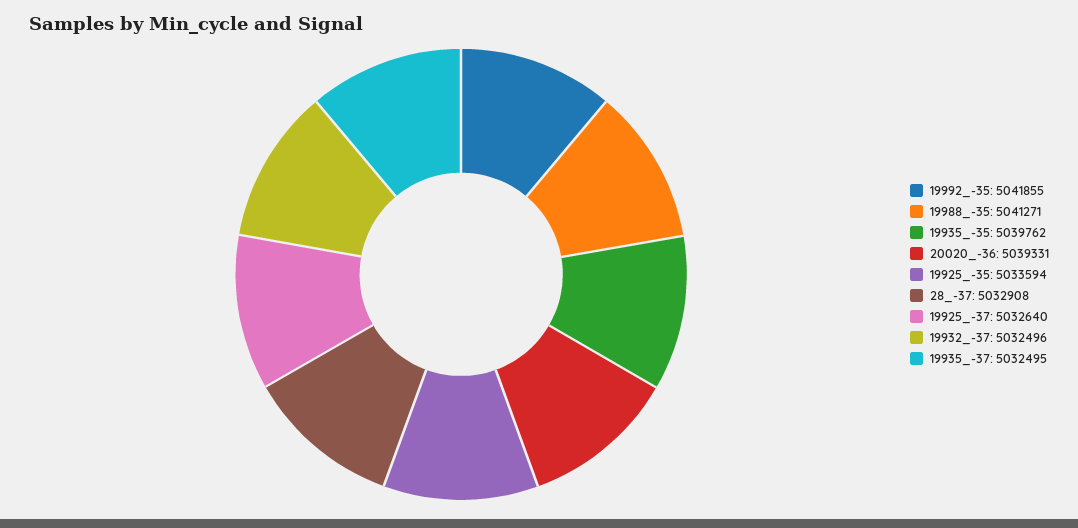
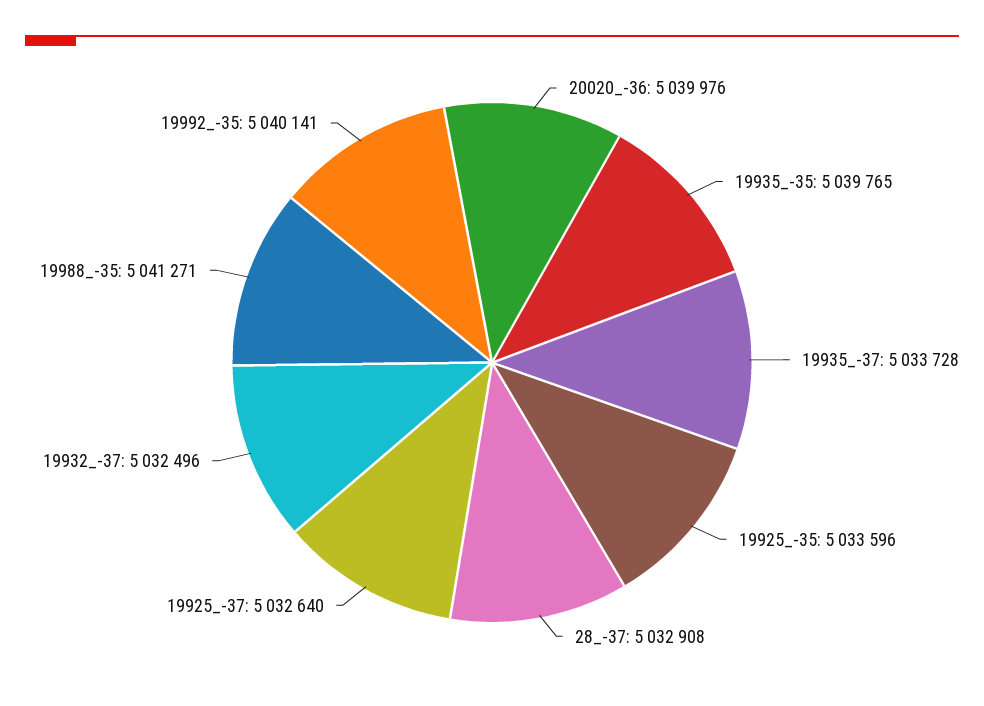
19992_-35: 5041855 -> 5040141
19935_-35: 5039762 -> 5039765
20020_-36: 5039331 -> 5039976
19925_-35: 5033594 -> 5033596
19935_-37: 5032495 -> 5033728

